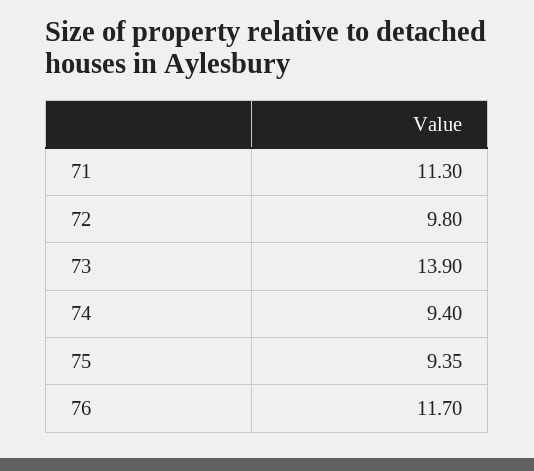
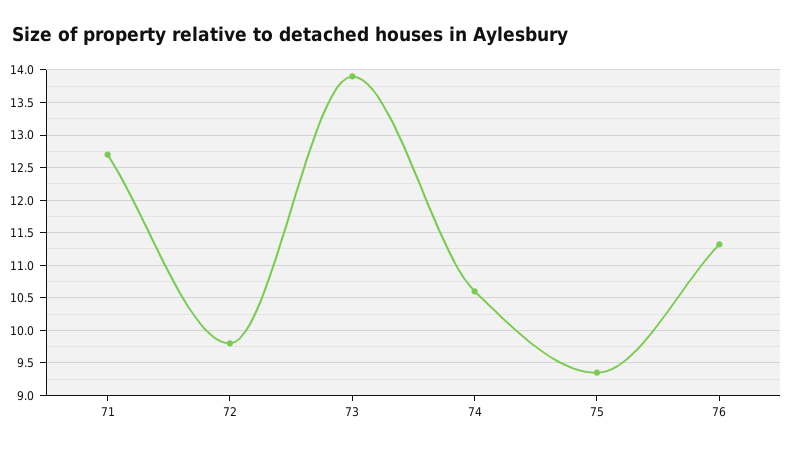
71: 11.3 -> 12.7
74: 9.4 -> 10.6
76: 11.7 -> 11.3

